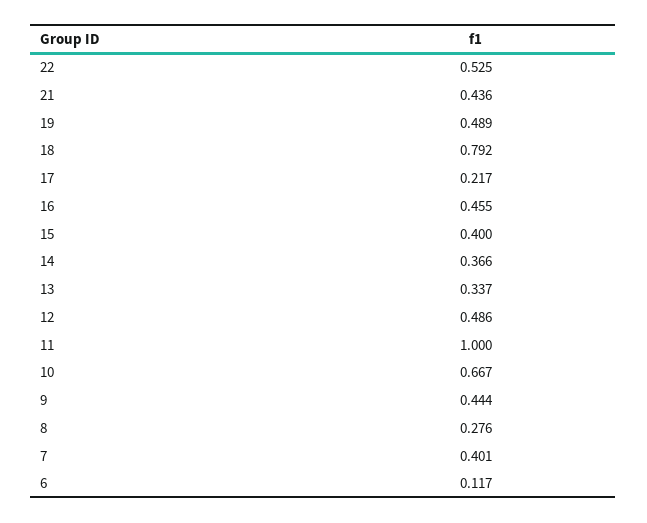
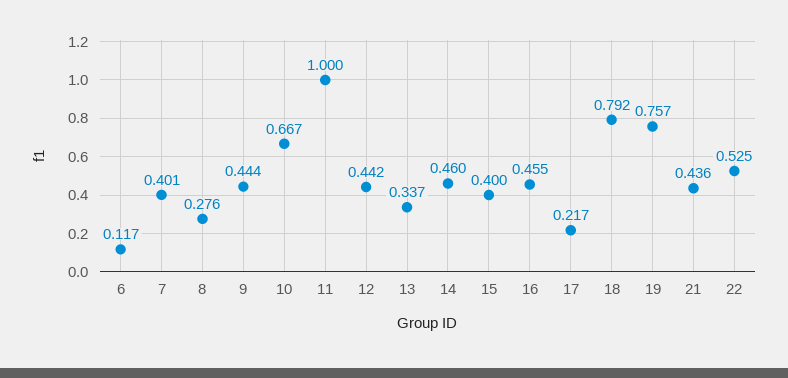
19: 0.489 -> 0.757
14: 0.366 -> 0.46
12: 0.486 -> 0.442

